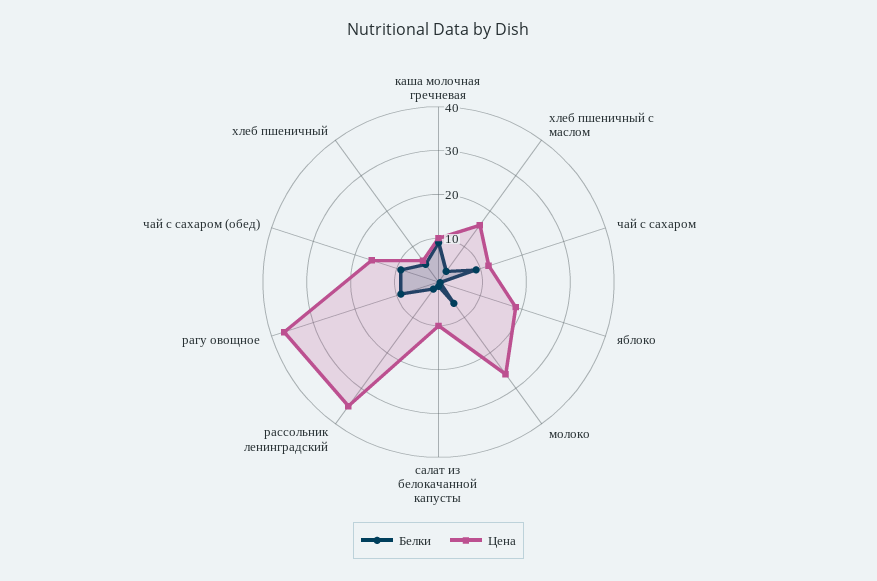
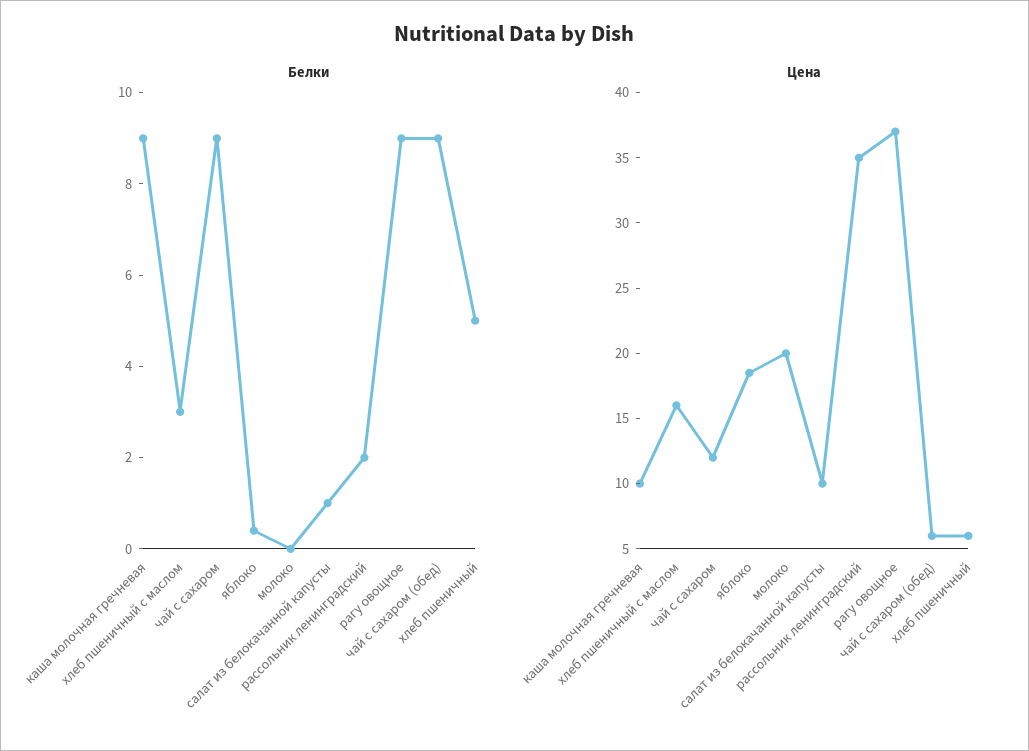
Белки, молоко: 6 -> 0
Цена, молоко: 26 -> 20
Цена, чай с сахаром (обед): 16 -> 6

